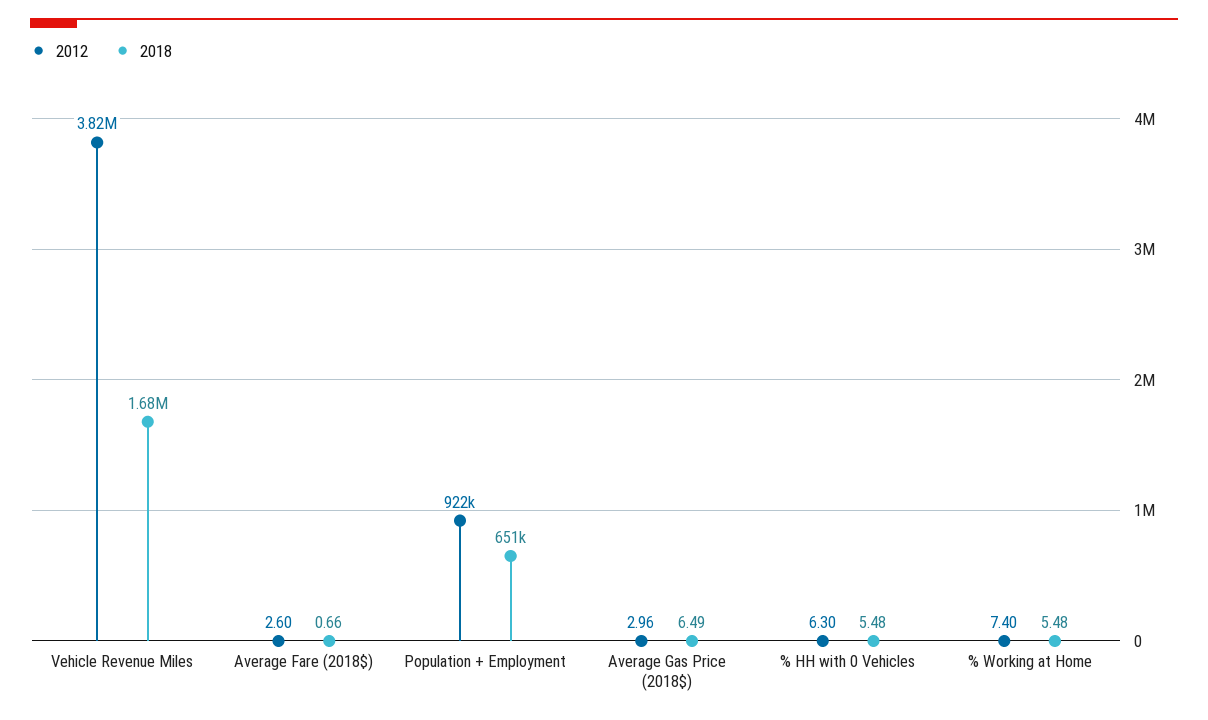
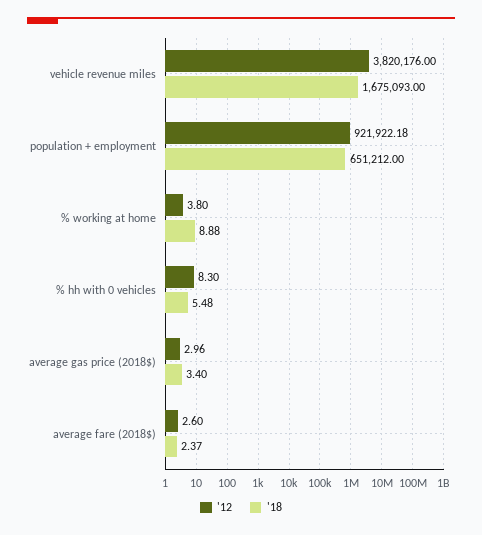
2018, Average Fare (2018$): 0.66 -> 2.37
2018, Average Gas Price (2018$): 6.49 -> 3.4
2012, % HH with 0 Vehicles: 6.3 -> 8.3
2012, % Working at Home: 7.4 -> 3.8
2018, % Working at Home: 5.48 -> 8.88

